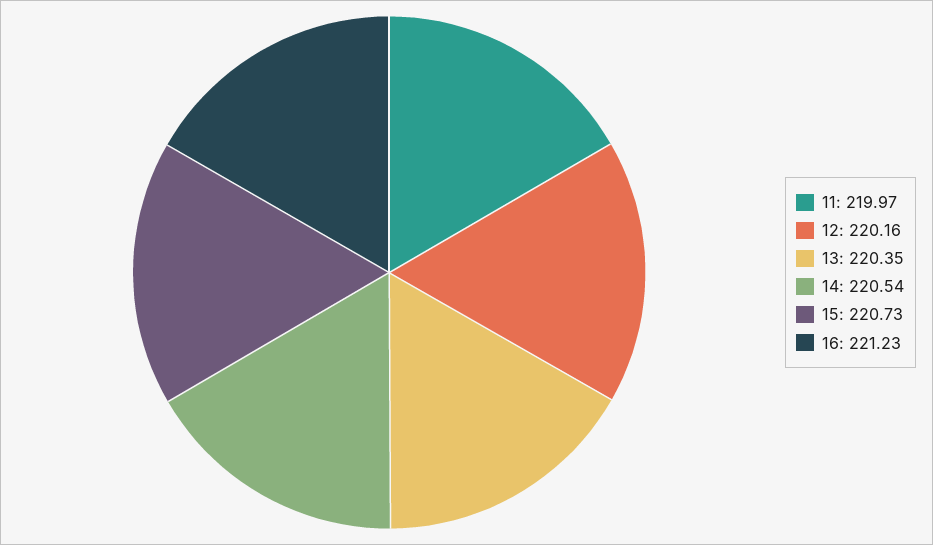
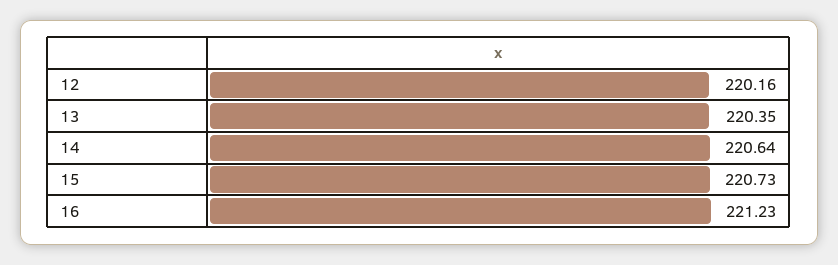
11: 219.97 -> none
14: 220.54 -> 220.64

